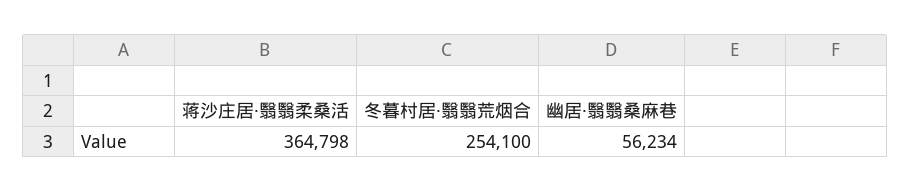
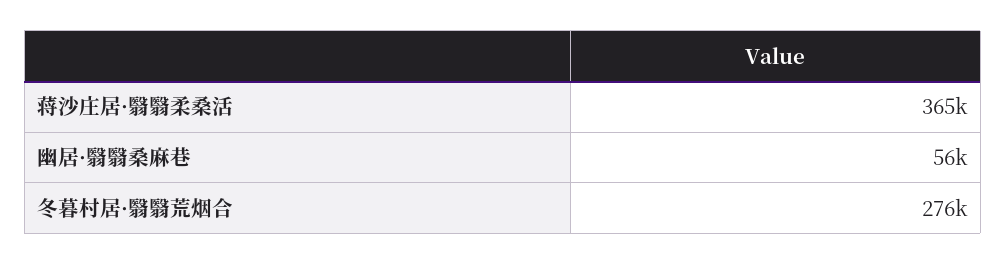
冬暮村居·翳翳荒烟合: 254100 -> 276000

